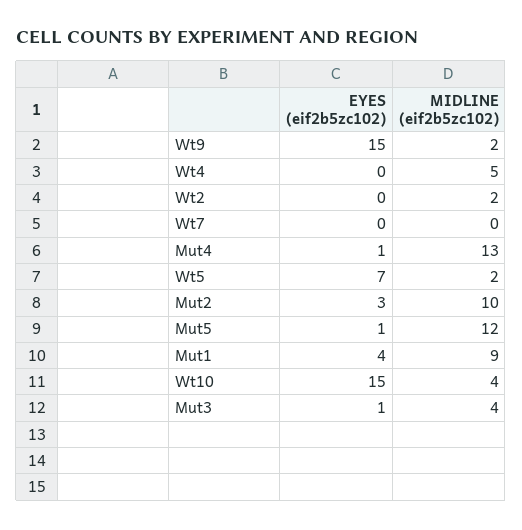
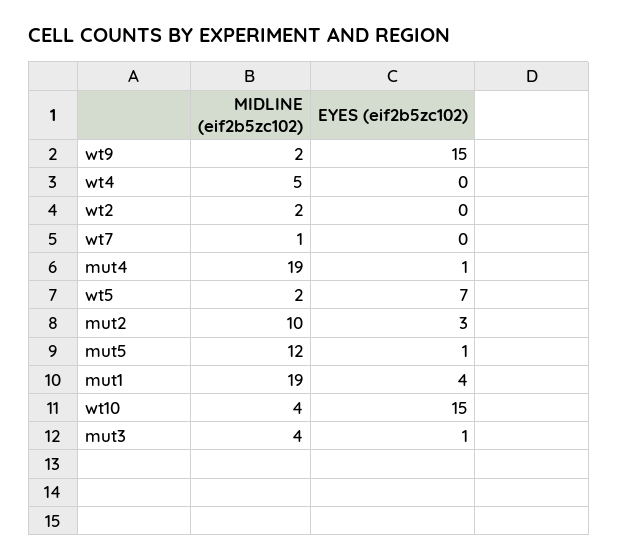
MIDLINE (eif2b5zc102), Wt7: 0 -> 1
MIDLINE (eif2b5zc102), Mut4: 13 -> 19
MIDLINE (eif2b5zc102), Mut1: 9 -> 19

